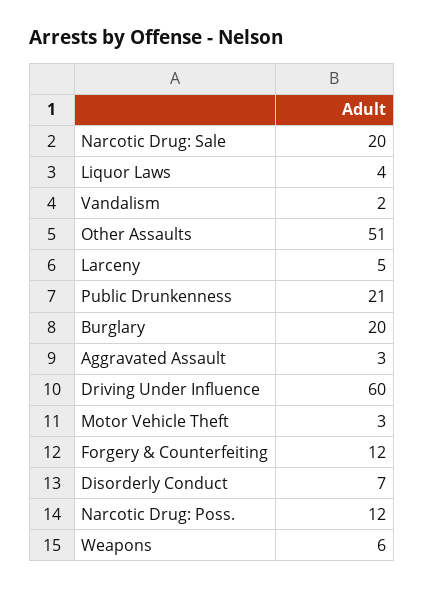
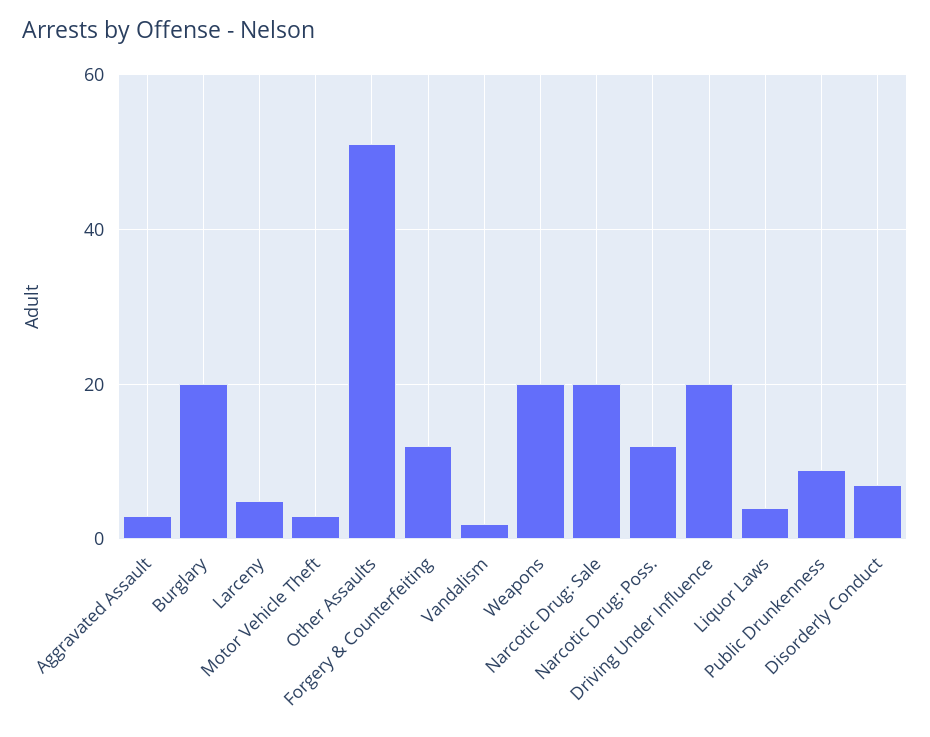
Public Drunkenness: 21 -> 10
Driving Under Influence: 60 -> 20
Weapons: 6 -> 20

